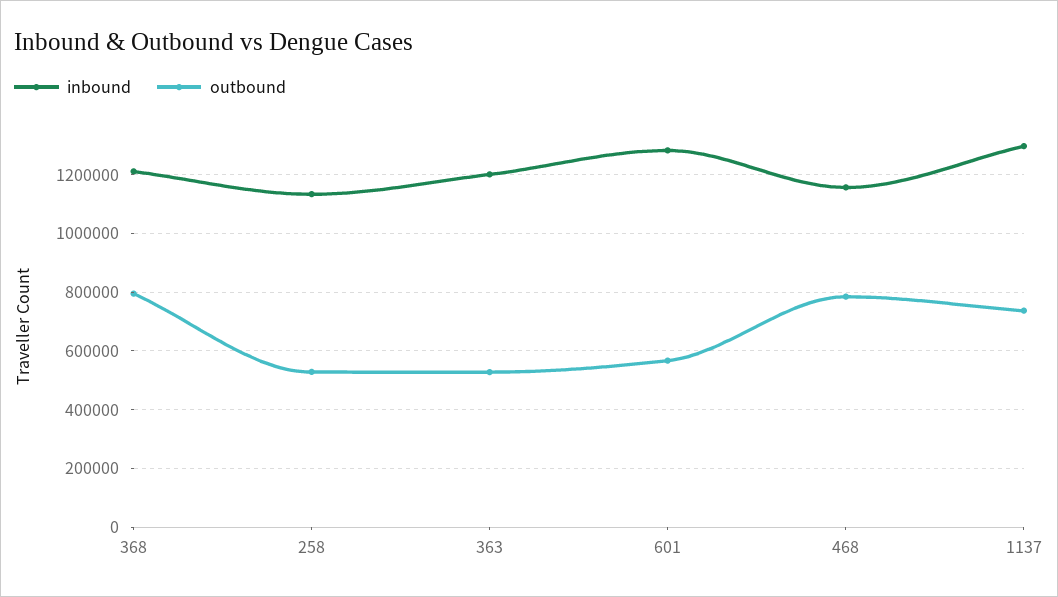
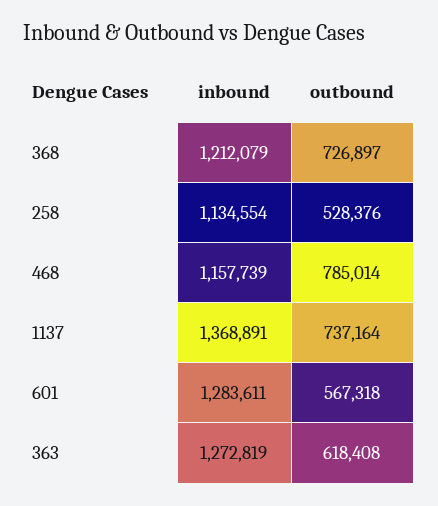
outbound, 368: 800000 -> 726897
inbound, 363: 1200000 -> 1272819
outbound, 363: 525000 -> 618408
inbound, 1137: 1300000 -> 1368891

